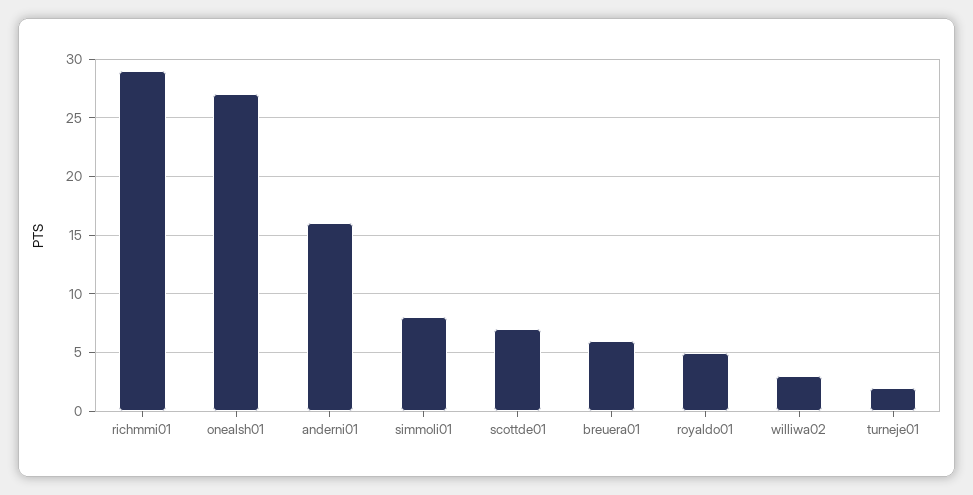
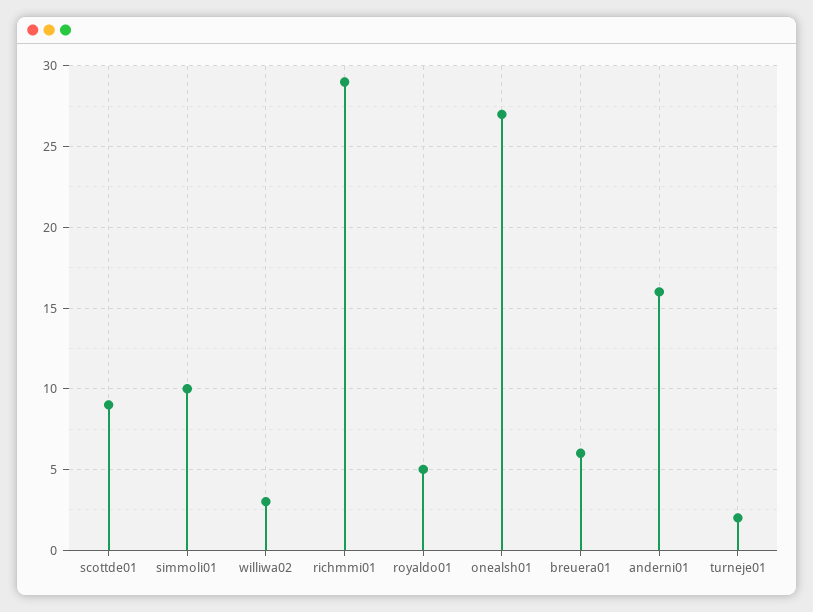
simmoli01: 8 -> 10
scottde01: 7 -> 9

